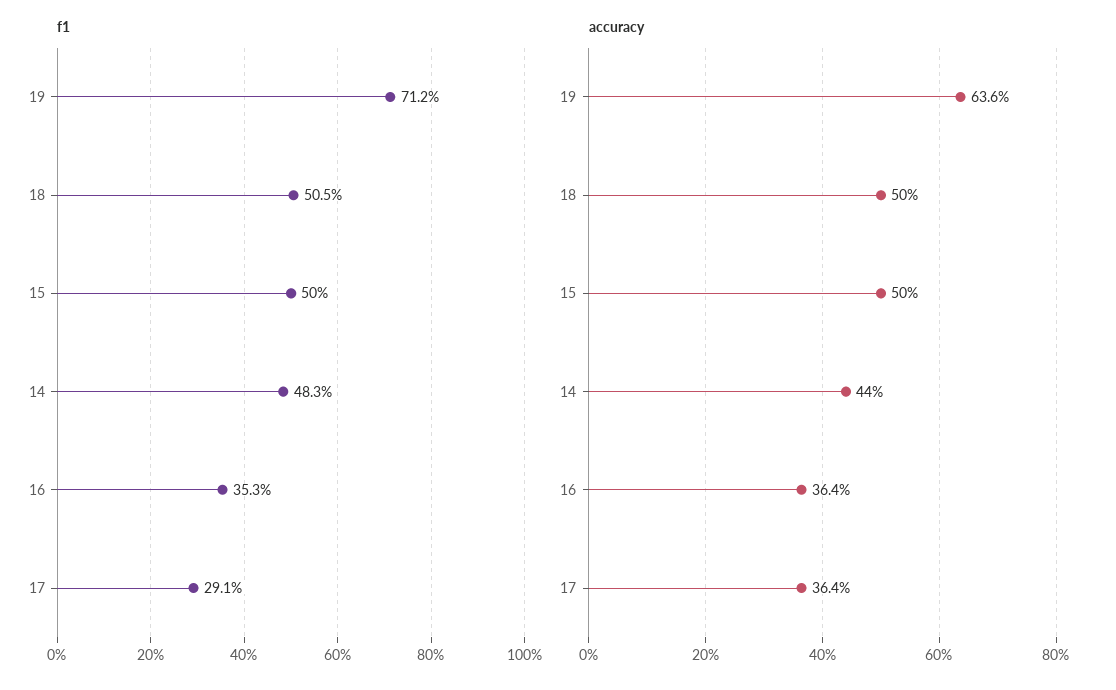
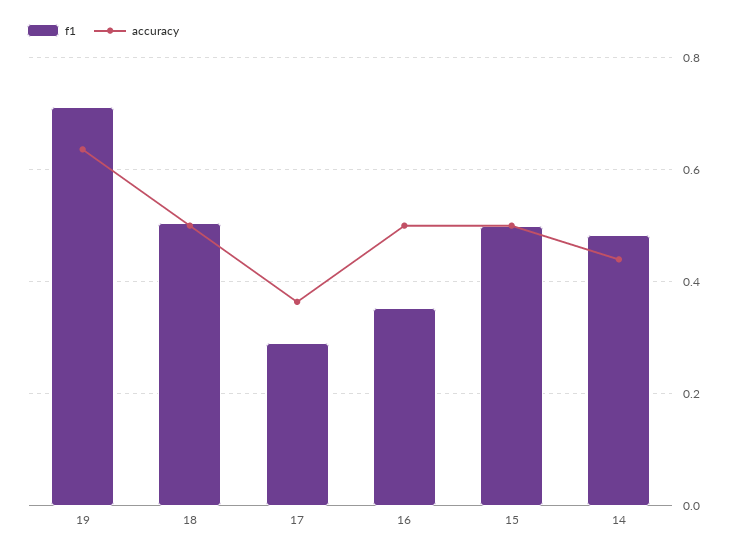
accuracy, 16: 0.364 -> 0.5

